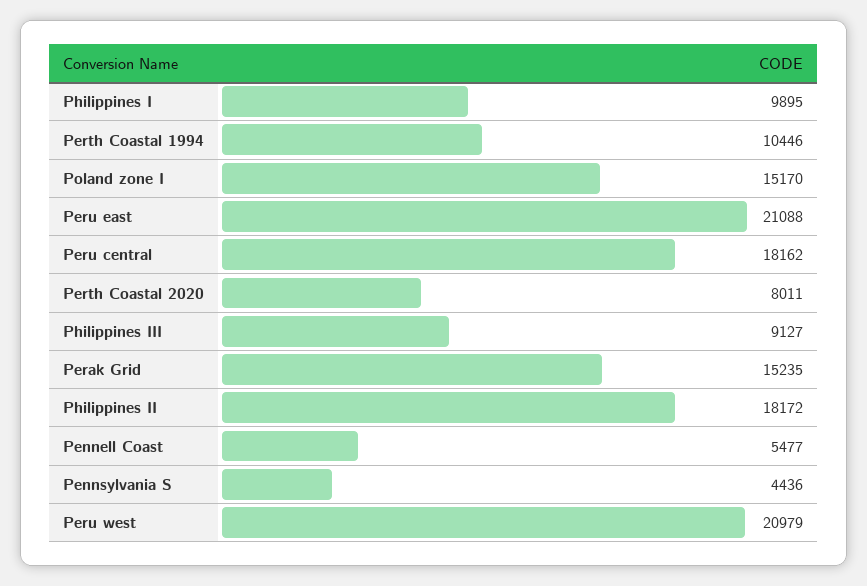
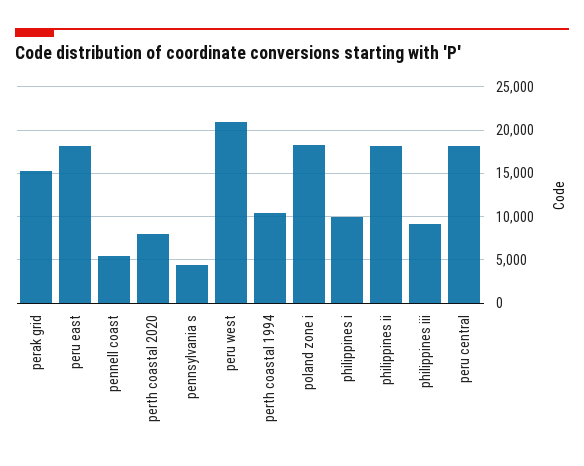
Poland zone I: 15170 -> 18000
Peru east: 21088 -> 18000

